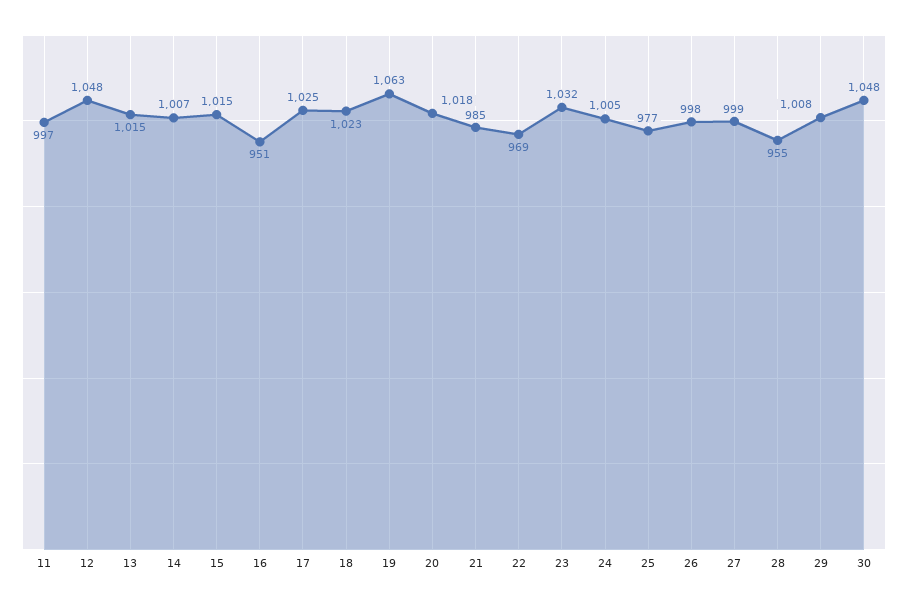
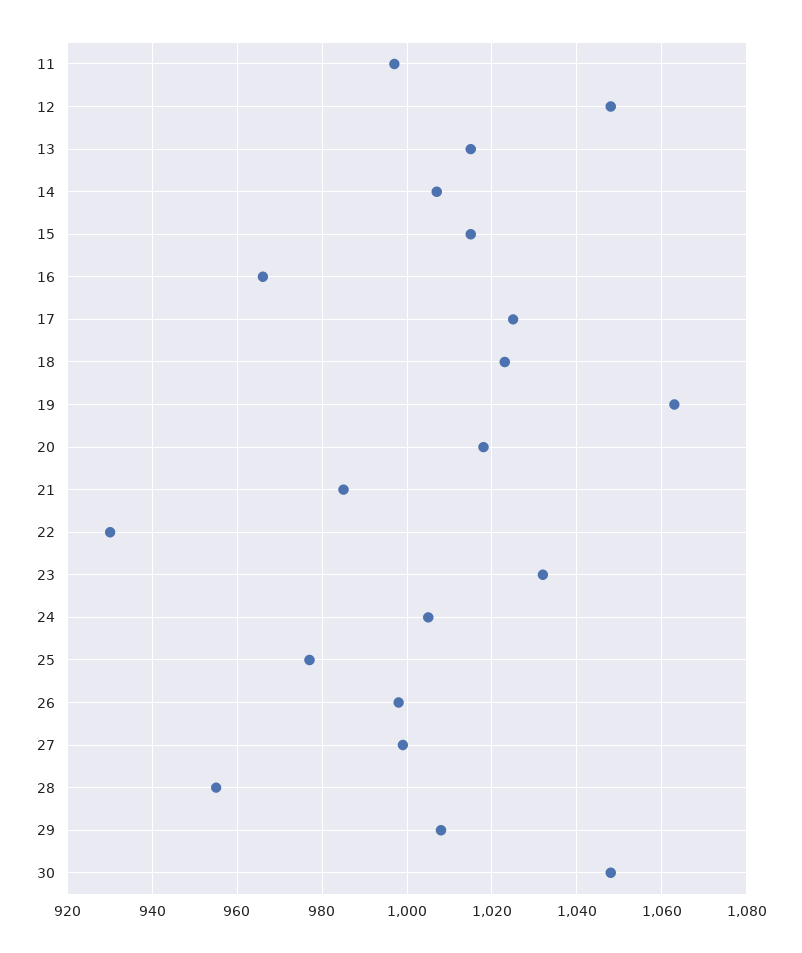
16: 951 -> 965
22: 969 -> 930

